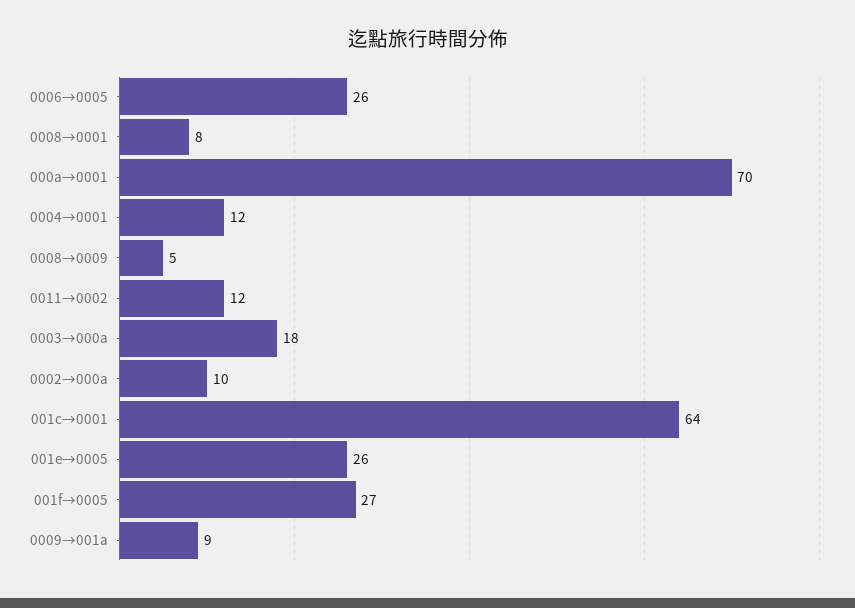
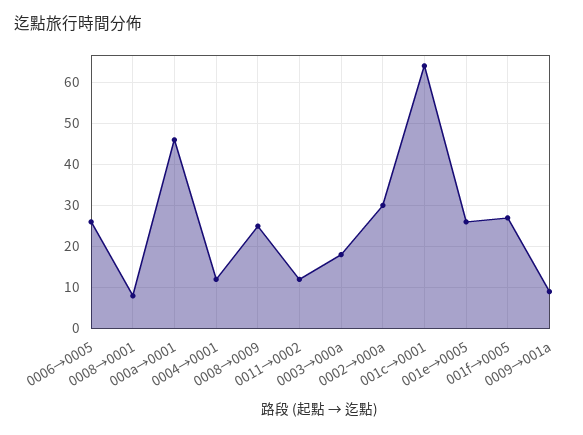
000a→0001: 70 -> 45
0008→0009: 5 -> 25
0002→000a: 10 -> 30

